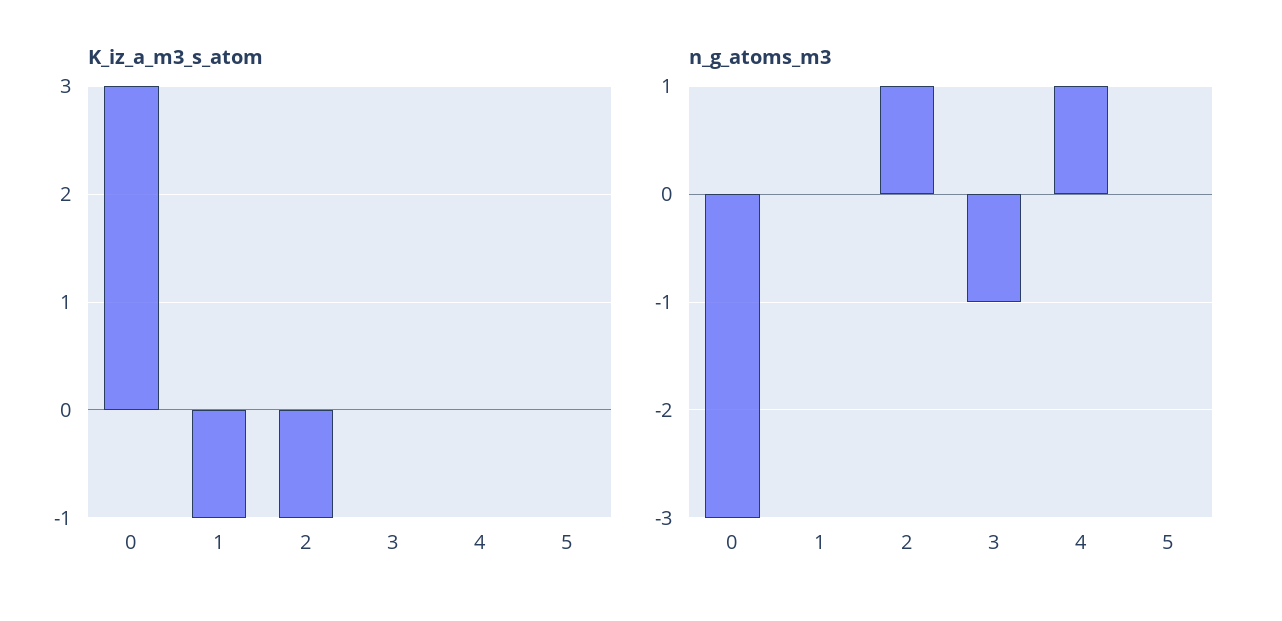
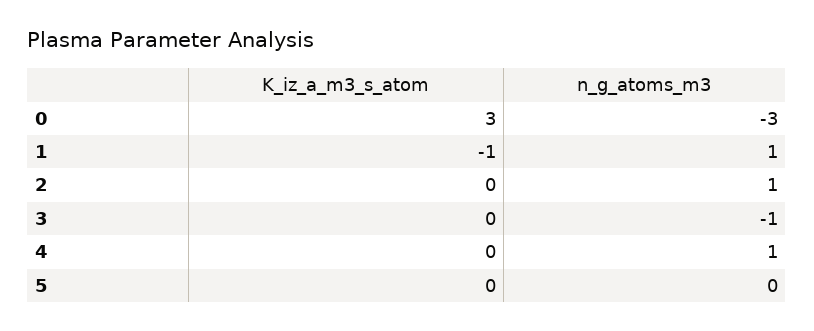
K_iz_a_m3_s_atom, 2: -1 -> 0
n_g_atoms_m3, 1: 0 -> 1

